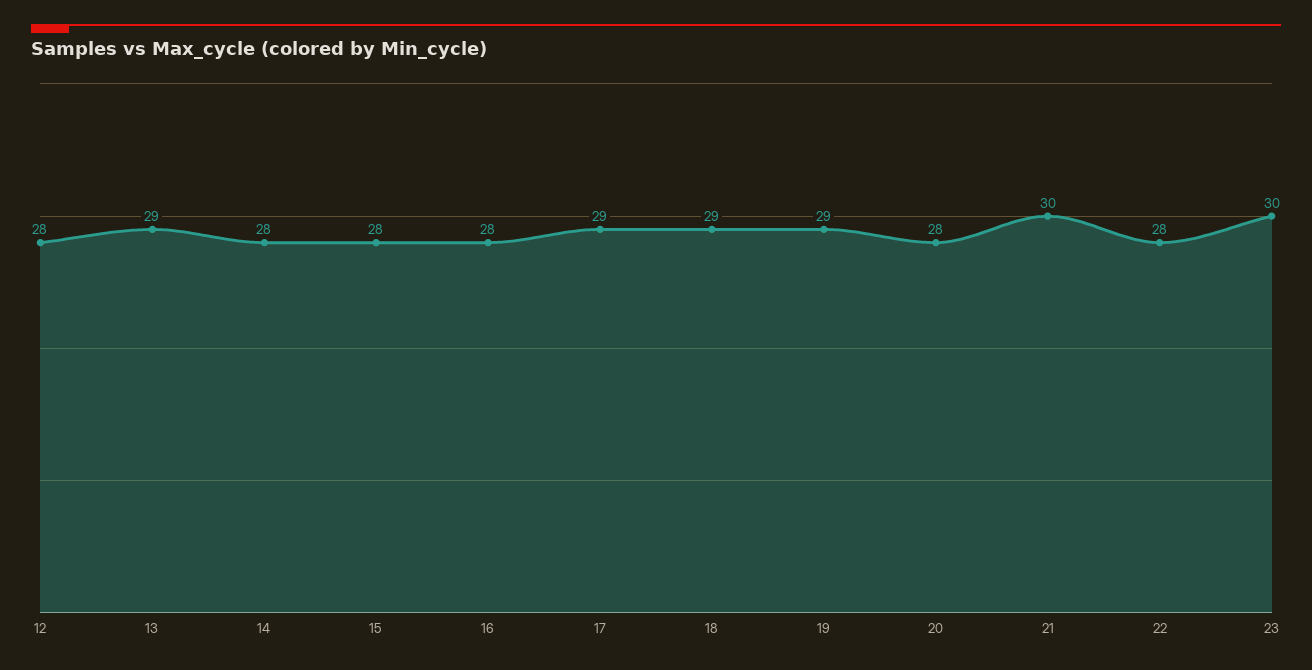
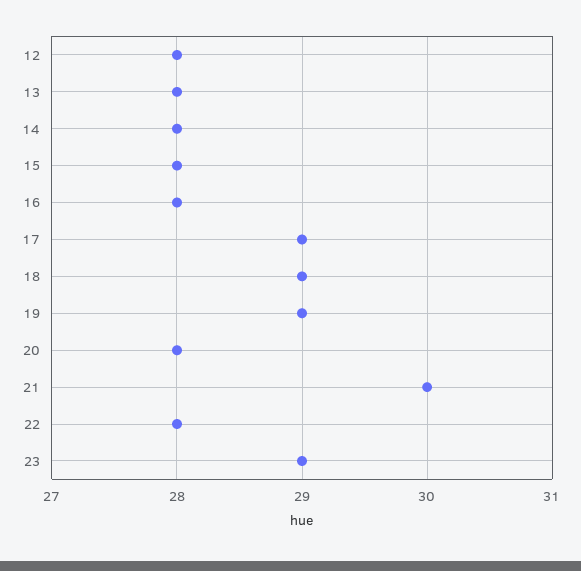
13: 29 -> 28
23: 30 -> 29

